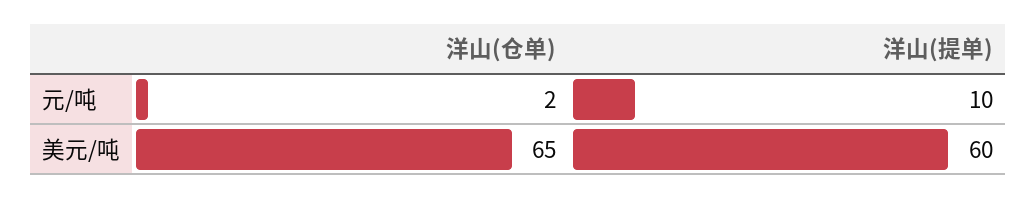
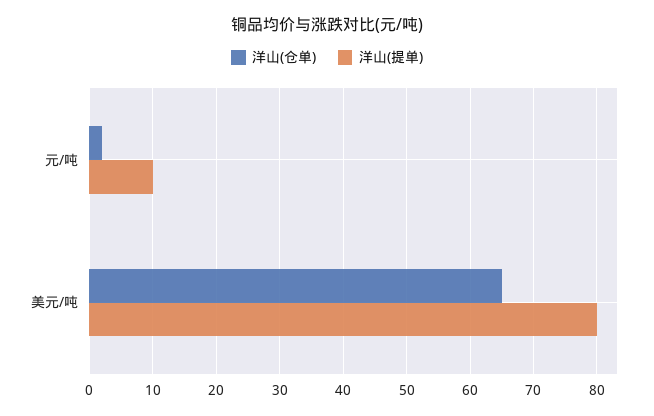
洋山(提单), 美元/吨: 60 -> 80

